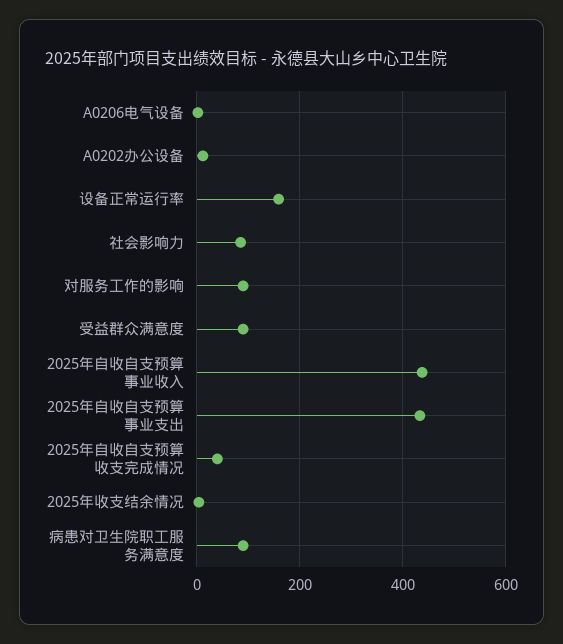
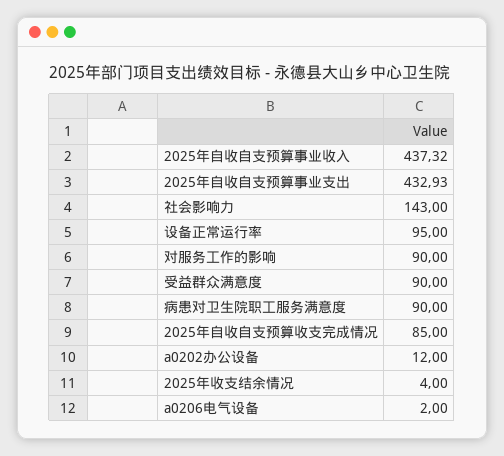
设备正常运行率: 160 -> 95
社会影响力: 80 -> 143
2025年自收自支预算收支完成情况: 40 -> 85

